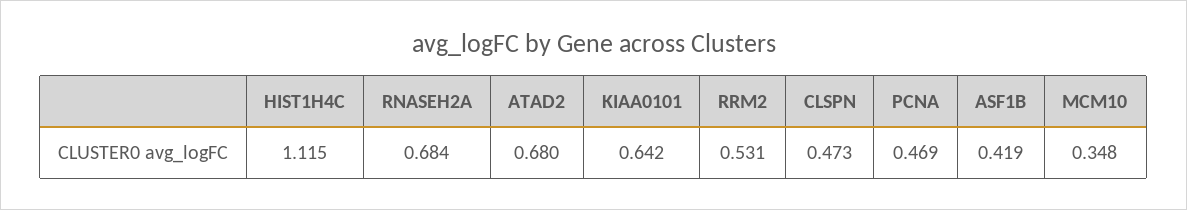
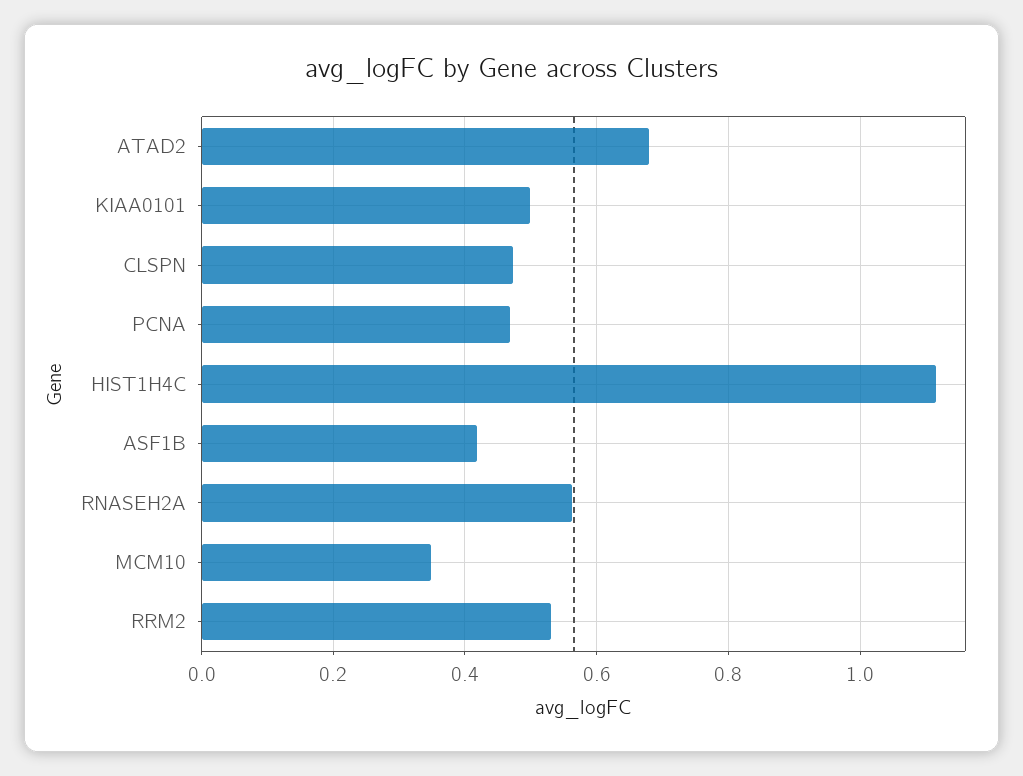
RNASEH2A: 0.684 -> 0.56
KIAA0101: 0.642 -> 0.5

